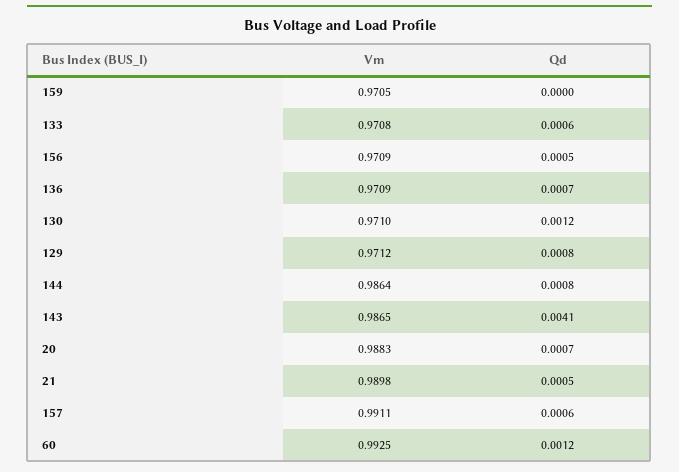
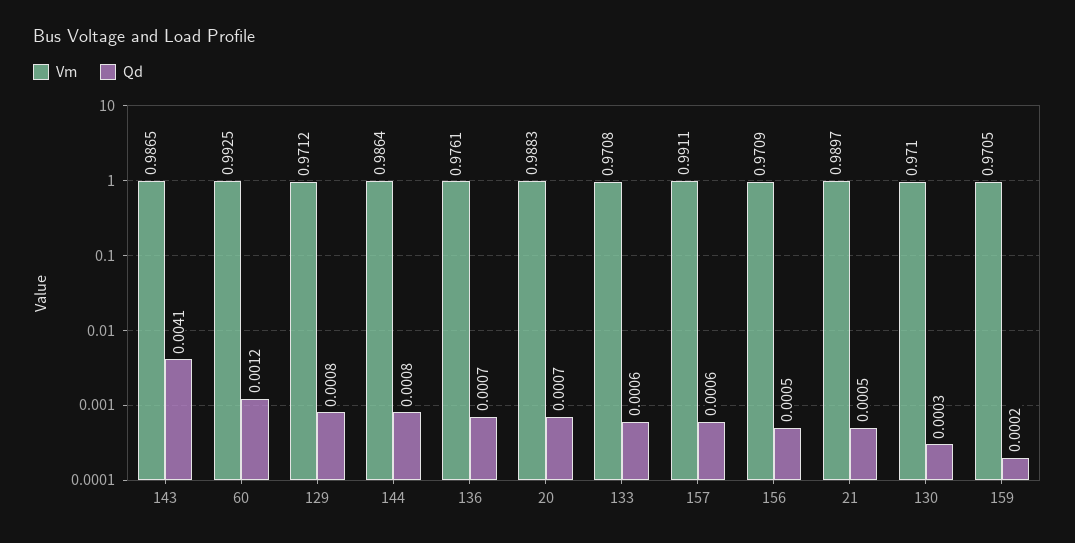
Qd, 159: 0 -> 0.0002
Vm, 136: 0.9709 -> 0.9761
Qd, 130: 0.0012 -> 0.0003
Vm, 21: 0.9898 -> 0.9897

